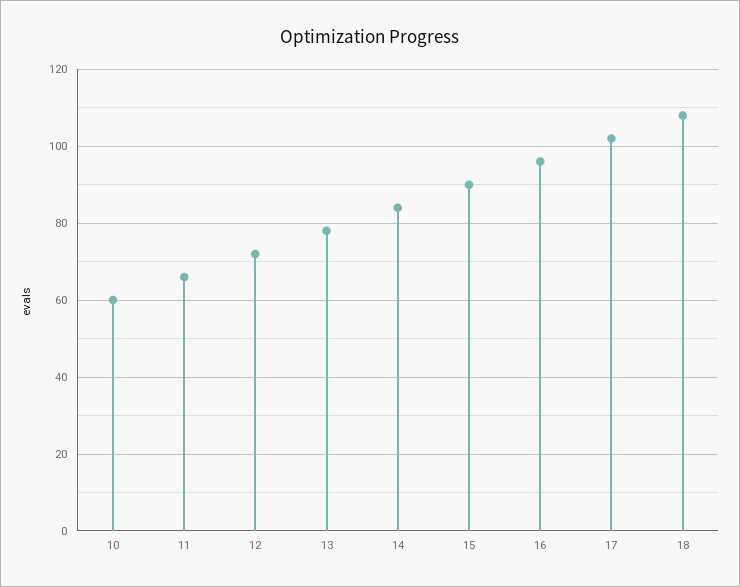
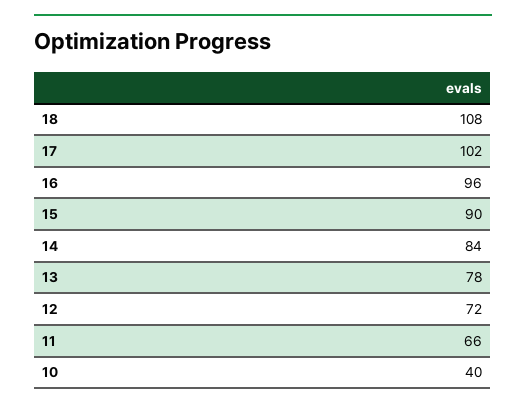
10: 60 -> 40

